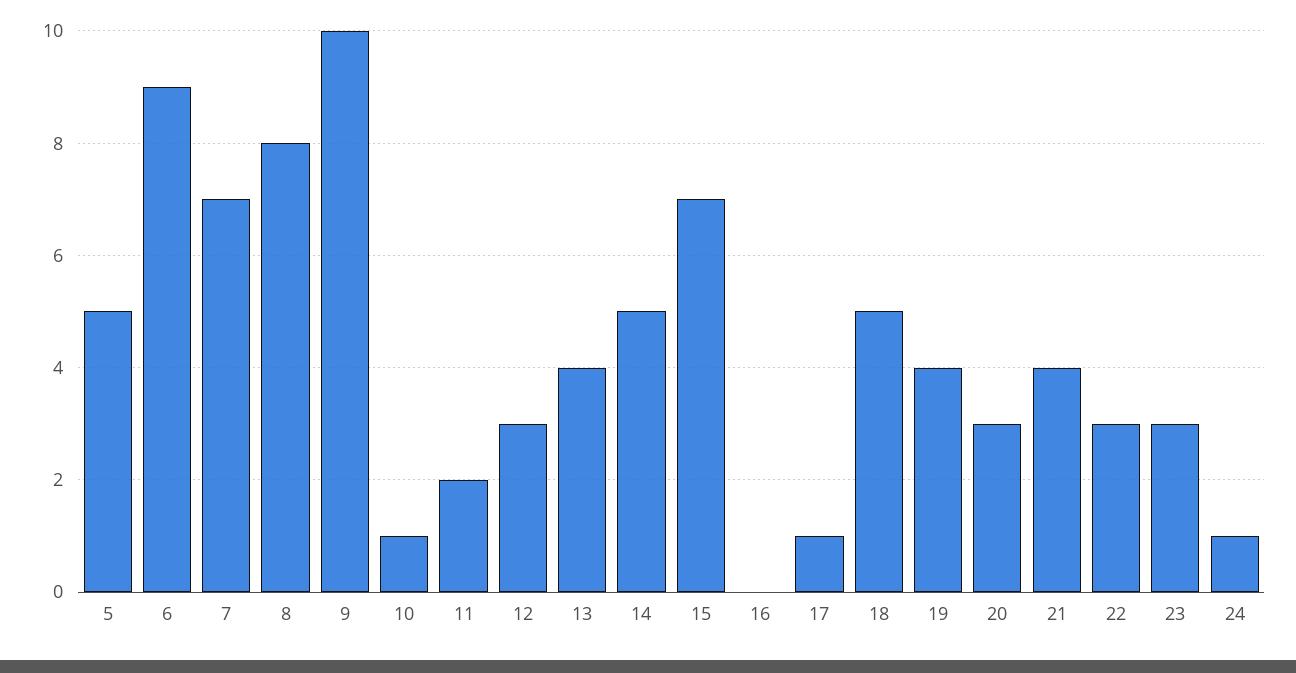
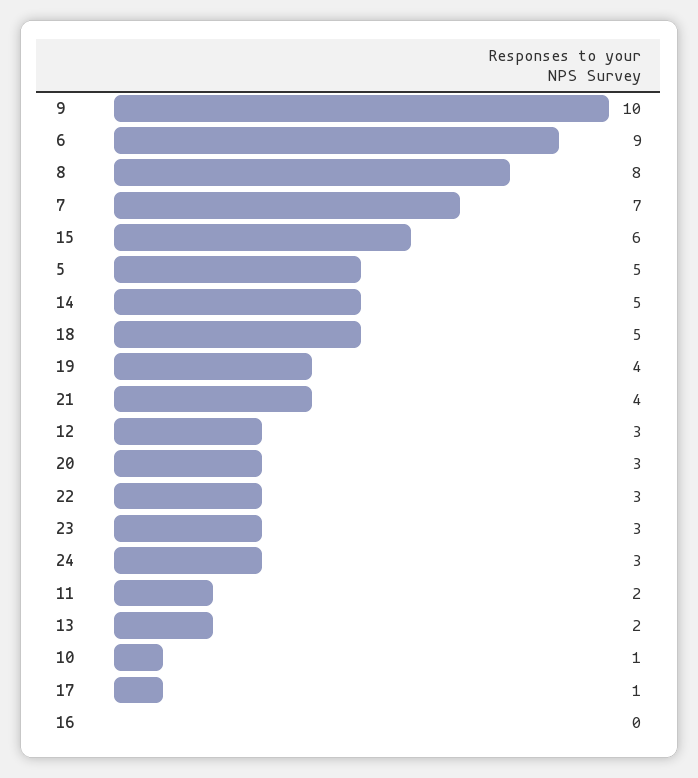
13: 4 -> 2
15: 7 -> 6
24: 1 -> 3

